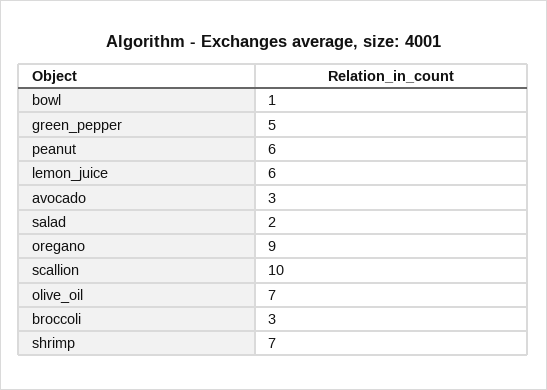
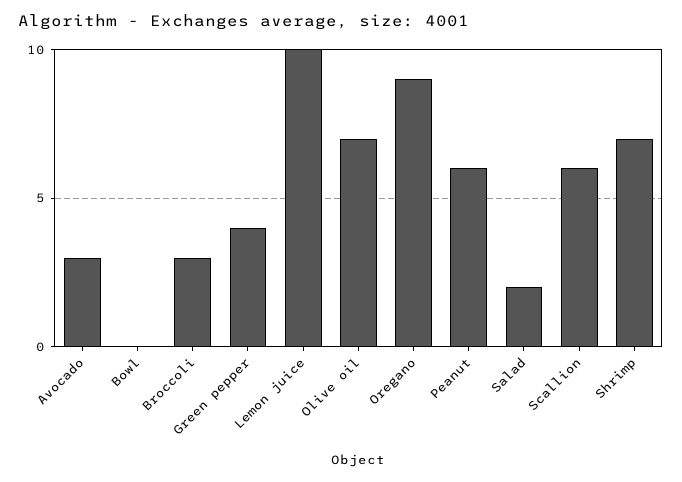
bowl: 1 -> 0
green_pepper: 5 -> 4
lemon_juice: 6 -> 10
scallion: 10 -> 6

